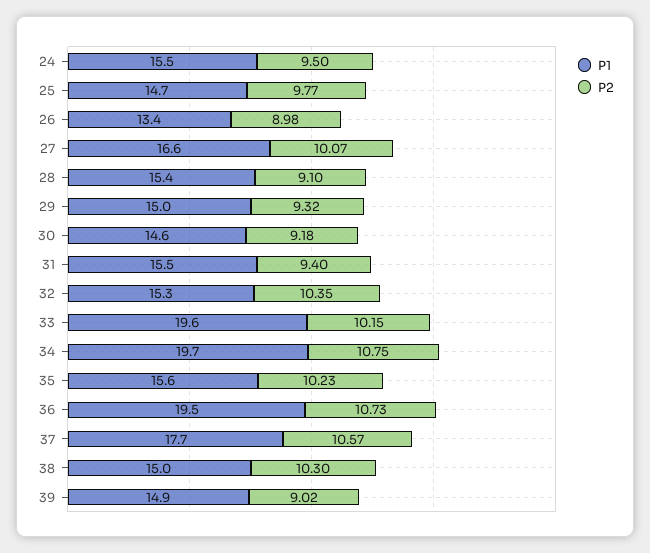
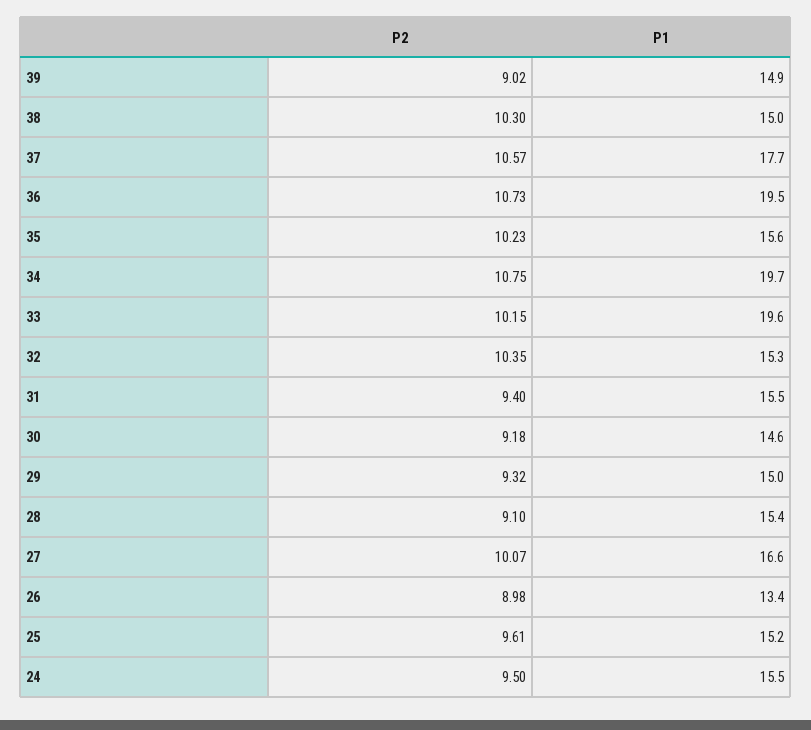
P1, 25: 14.7 -> 15.2
P2, 25: 9.77 -> 9.61

